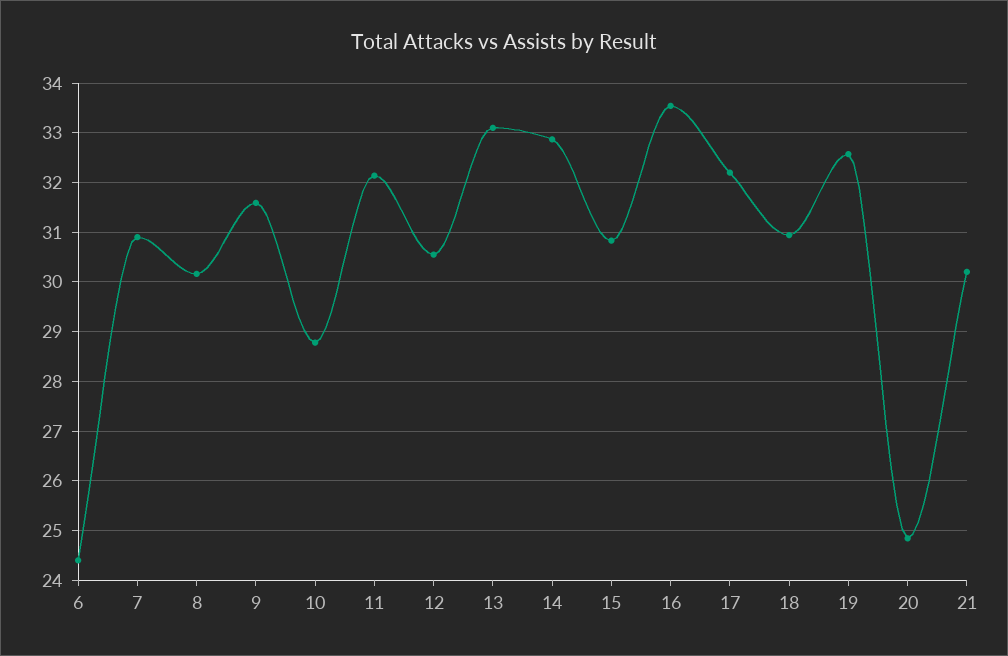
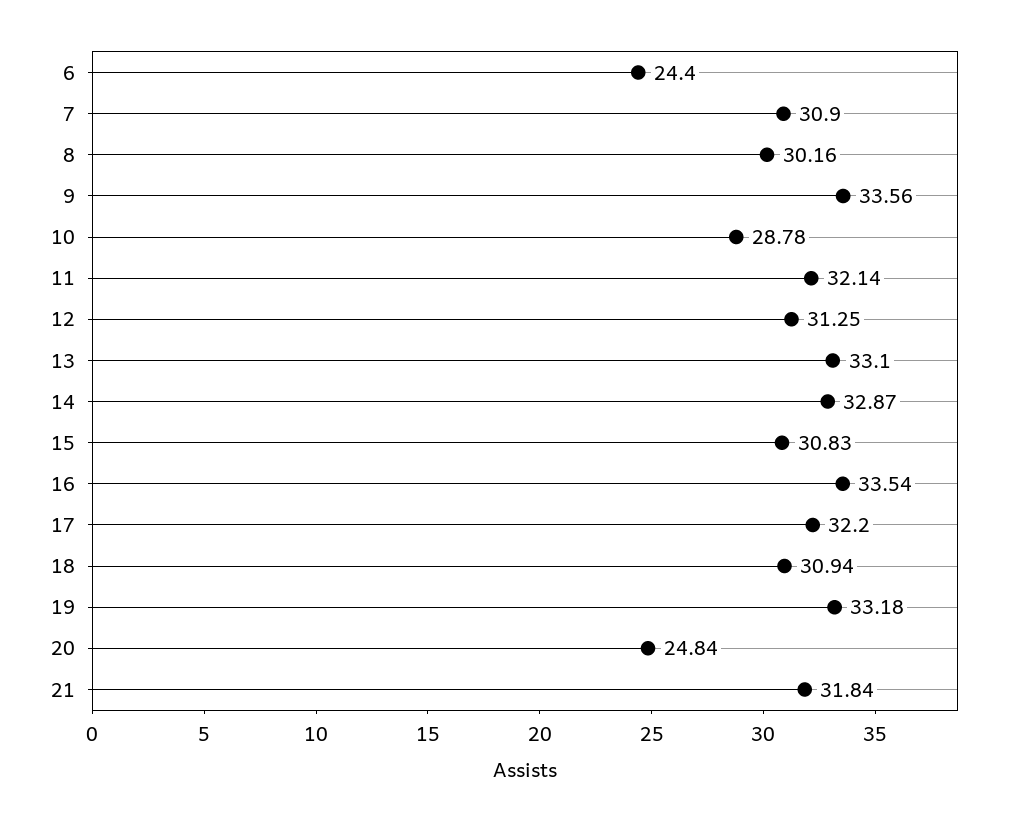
9: 31.6 -> 33.56
12: 30.6 -> 31.25
19: 32.6 -> 33.18
21: 30.2 -> 31.84

